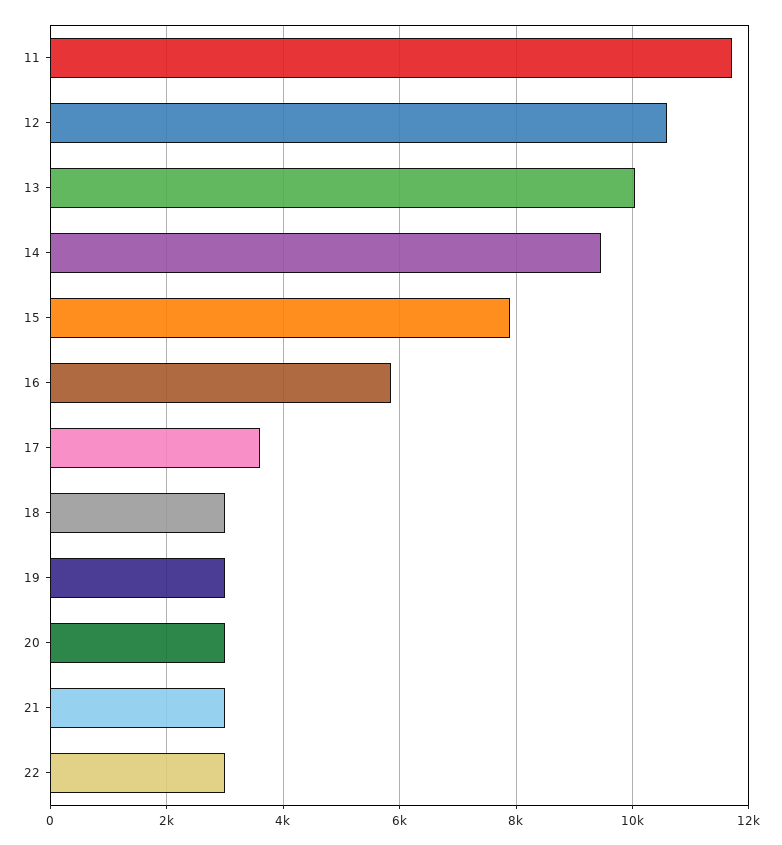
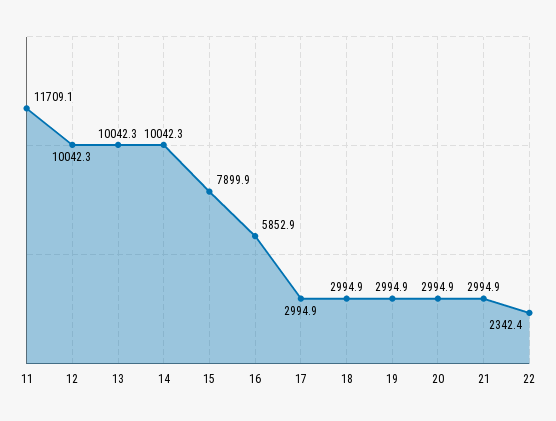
12: 10600 -> 10042.3
14: 9400 -> 10042.3
17: 3600 -> 2994.9
22: 3000 -> 2342.4

